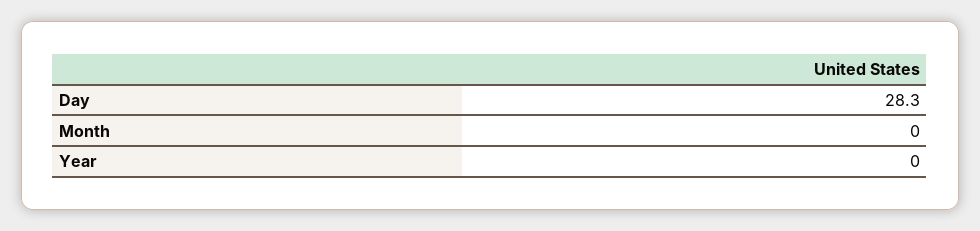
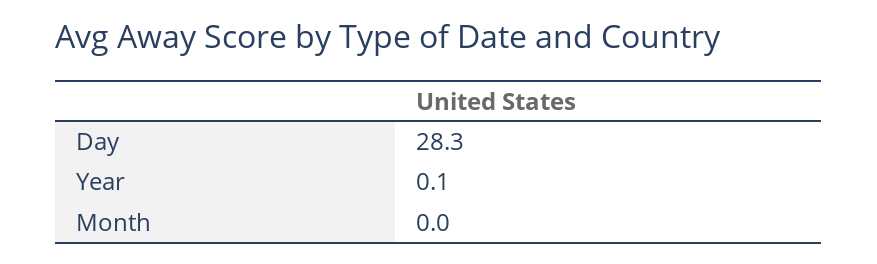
Year: 0 -> 0.1

